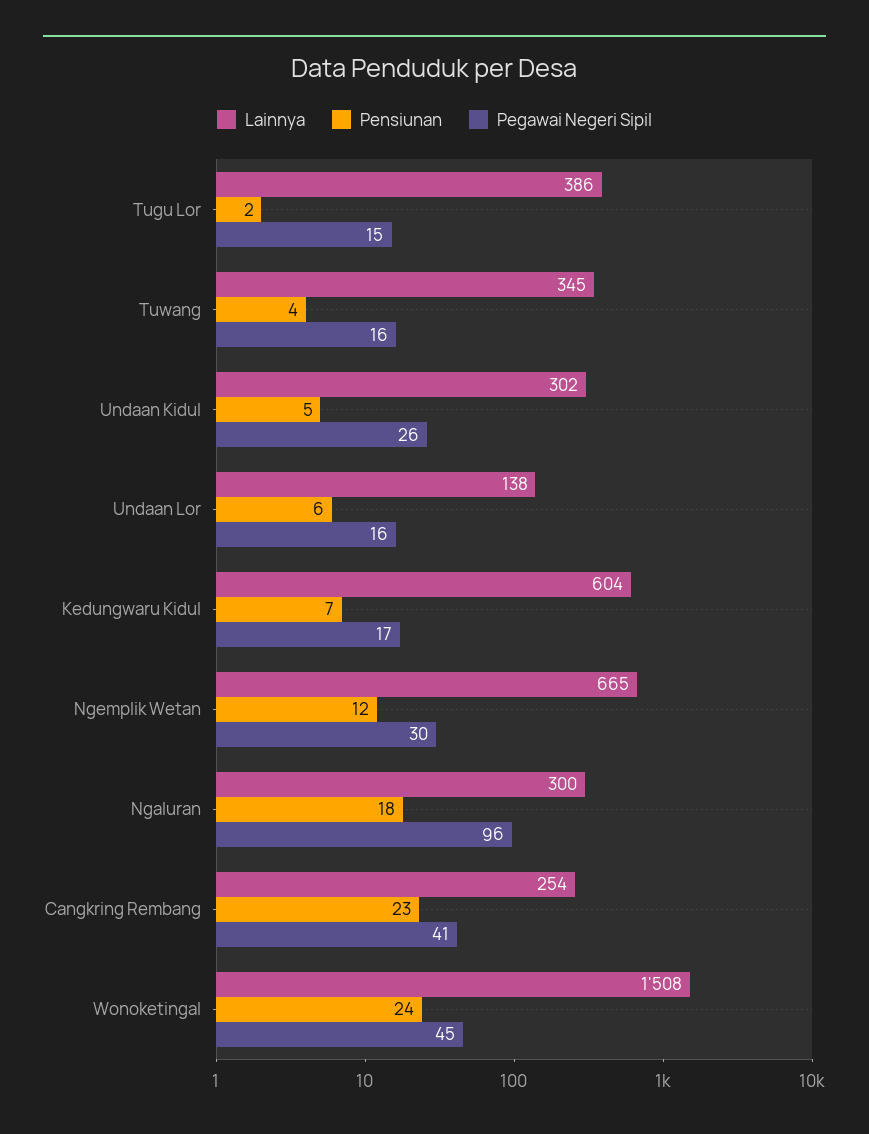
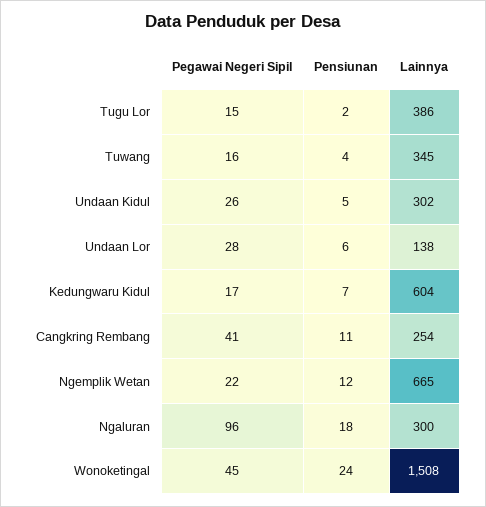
Pegawai Negeri Sipil, Undaan Lor: 16 -> 28
Pegawai Negeri Sipil, Ngemplik Wetan: 30 -> 22
Pensiunan, Cangkring Rembang: 23 -> 11

